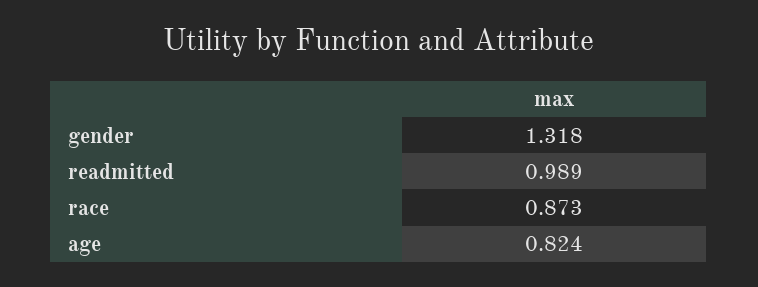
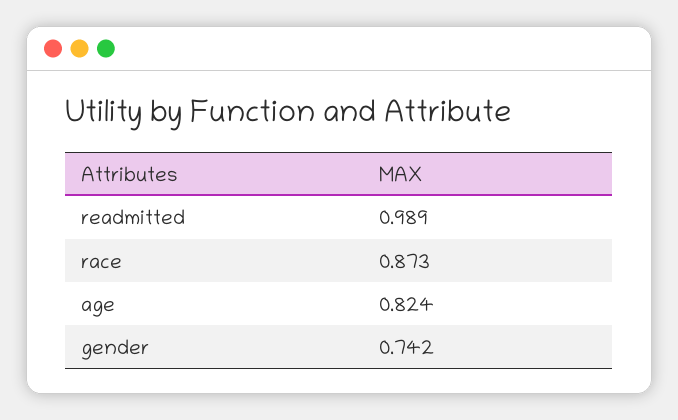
gender: 1.318 -> 0.742

